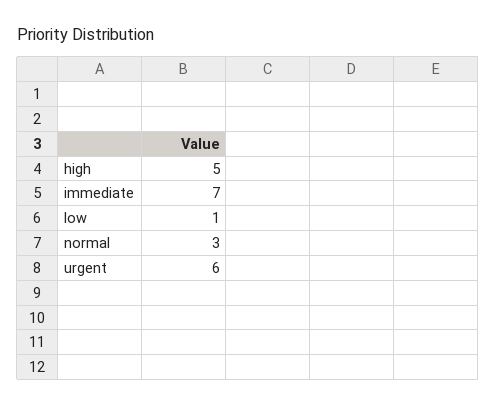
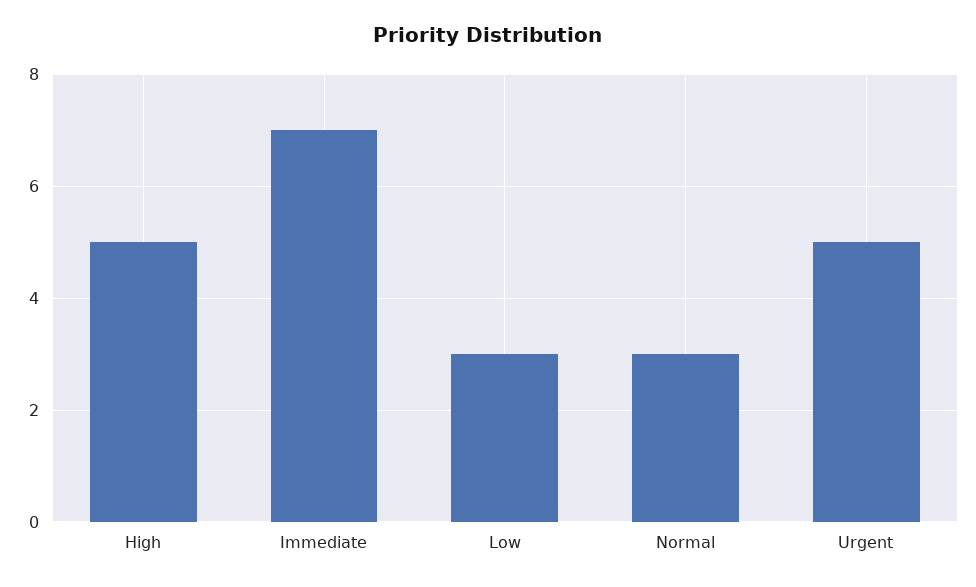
low: 1 -> 3
urgent: 6 -> 5

